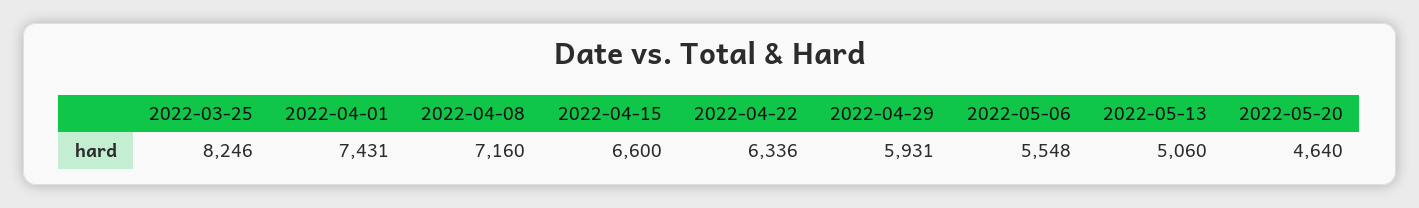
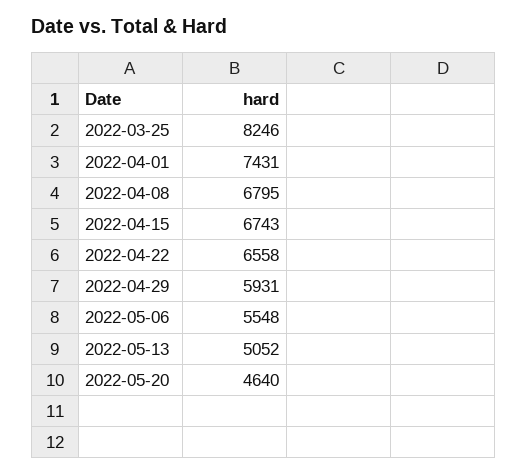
2022-04-08: 7160 -> 6795
2022-04-15: 6600 -> 6743
2022-04-22: 6336 -> 6558
2022-05-13: 5060 -> 5052

